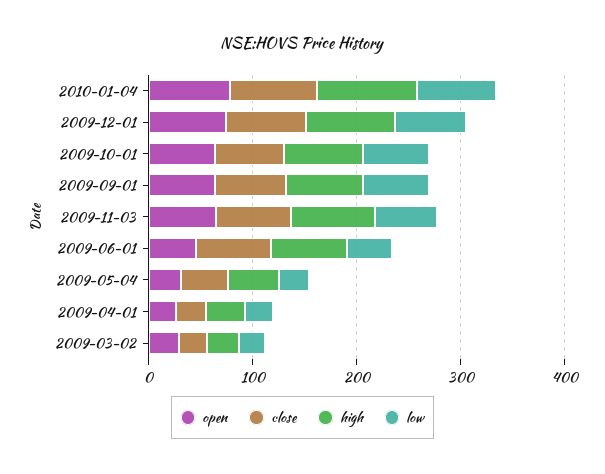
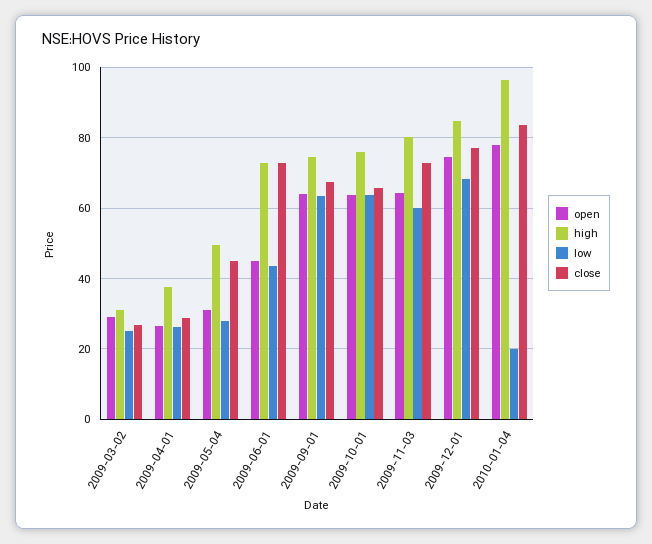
low, 2010-01-04: 80 -> 20

